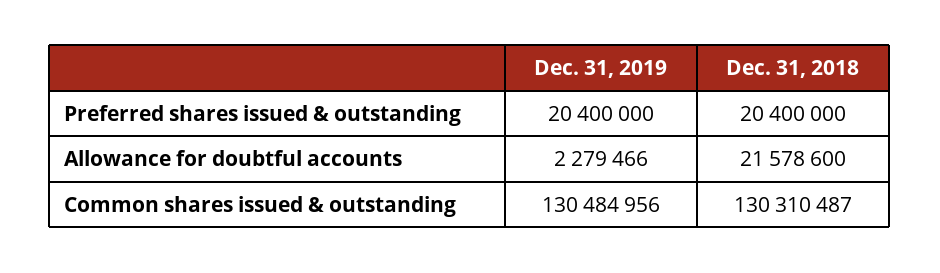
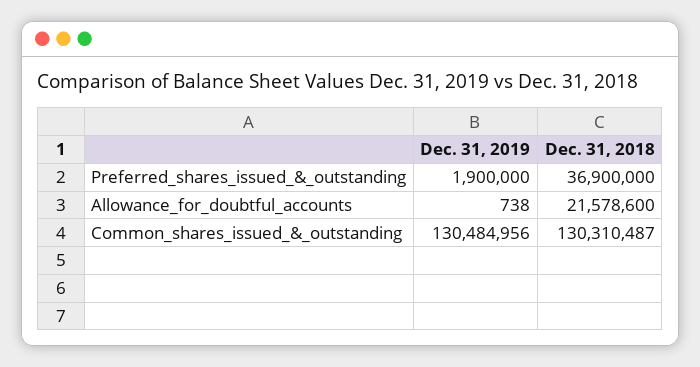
Dec. 31, 2019, Preferred shares issued & outstanding: 20400000 -> 1900000
Dec. 31, 2018, Preferred shares issued & outstanding: 20400000 -> 36900000
Dec. 31, 2019, Allowance for doubtful accounts: 2279466 -> 738

